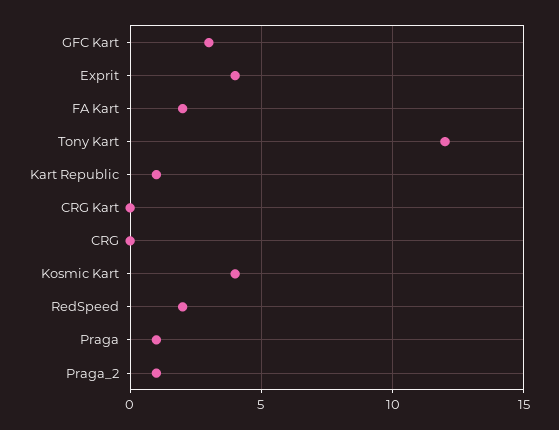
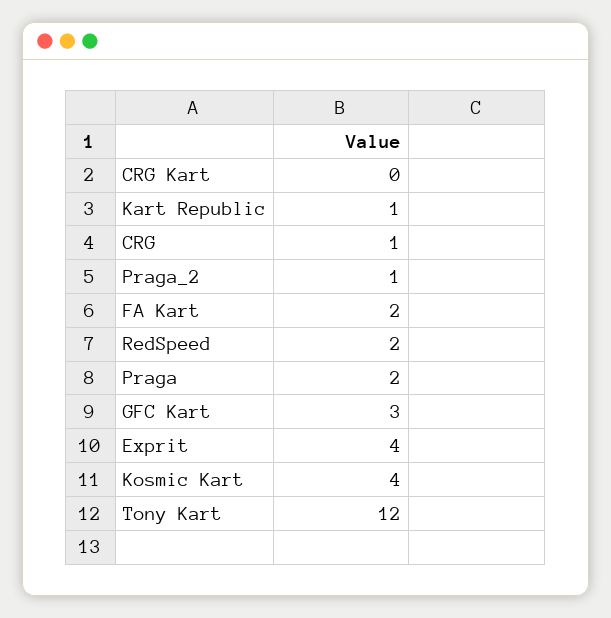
CRG: 0 -> 1
Praga: 1 -> 2

